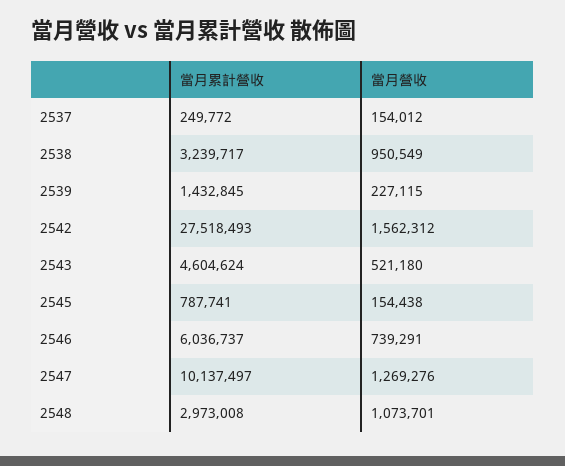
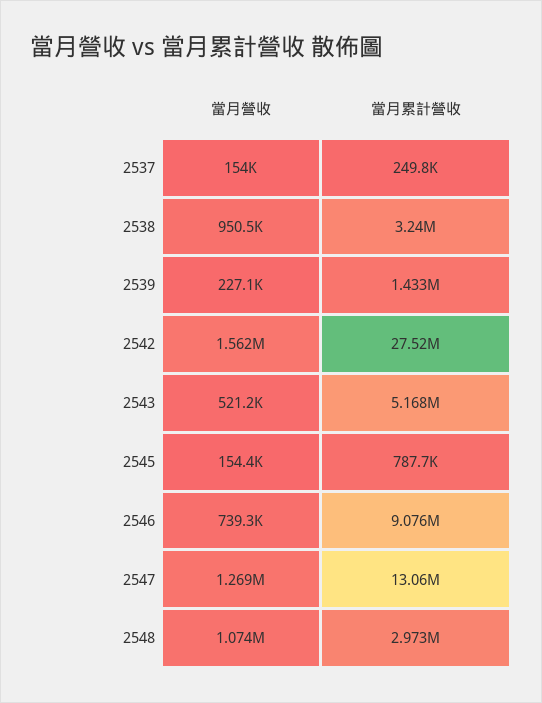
當月累計營收, 2543: 4604624 -> 5168000
當月累計營收, 2546: 6036737 -> 9076000
當月累計營收, 2547: 10137497 -> 13060000

